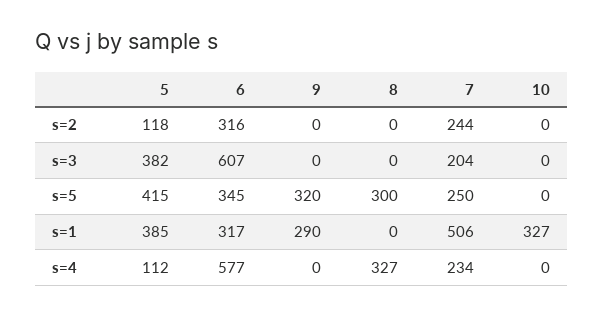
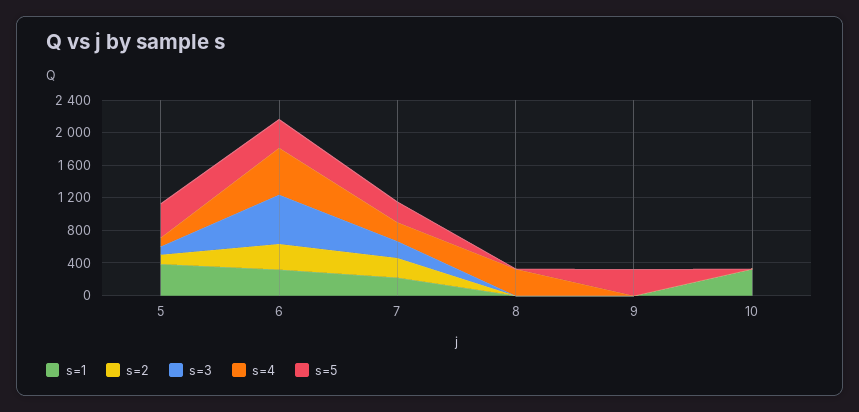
s=3, 5: 382 -> 100
s=5, 8: 300 -> 0
s=1, 9: 290 -> 0
s=1, 7: 506 -> 200

